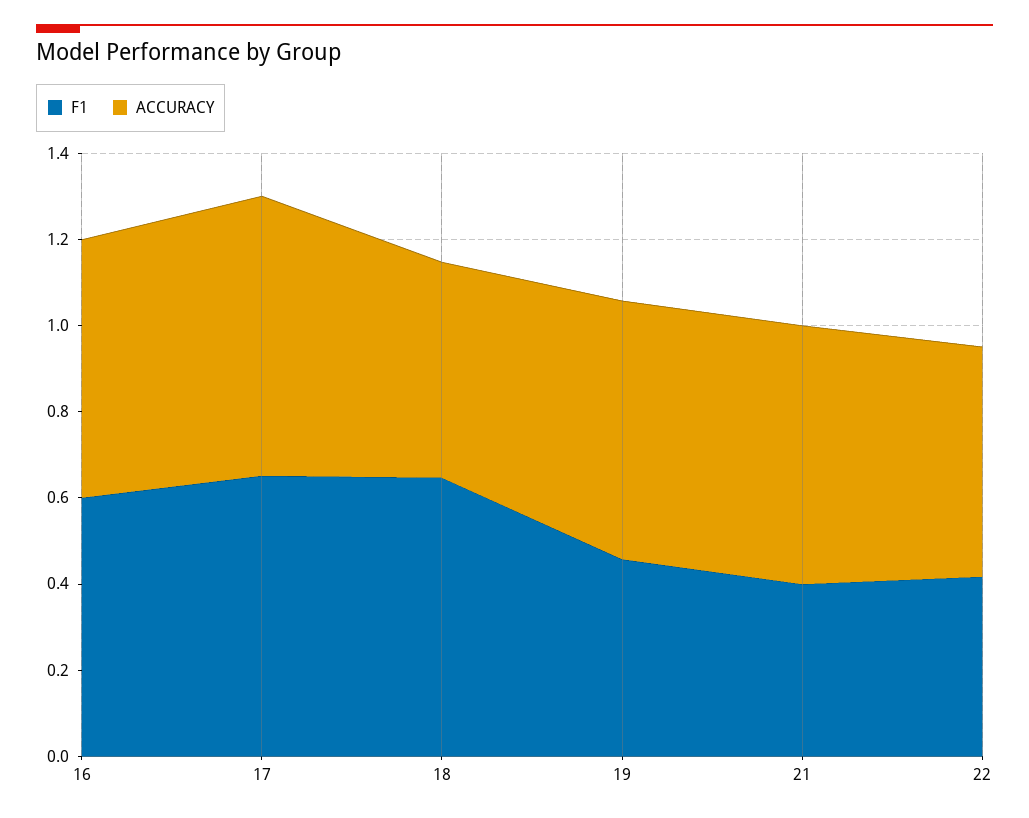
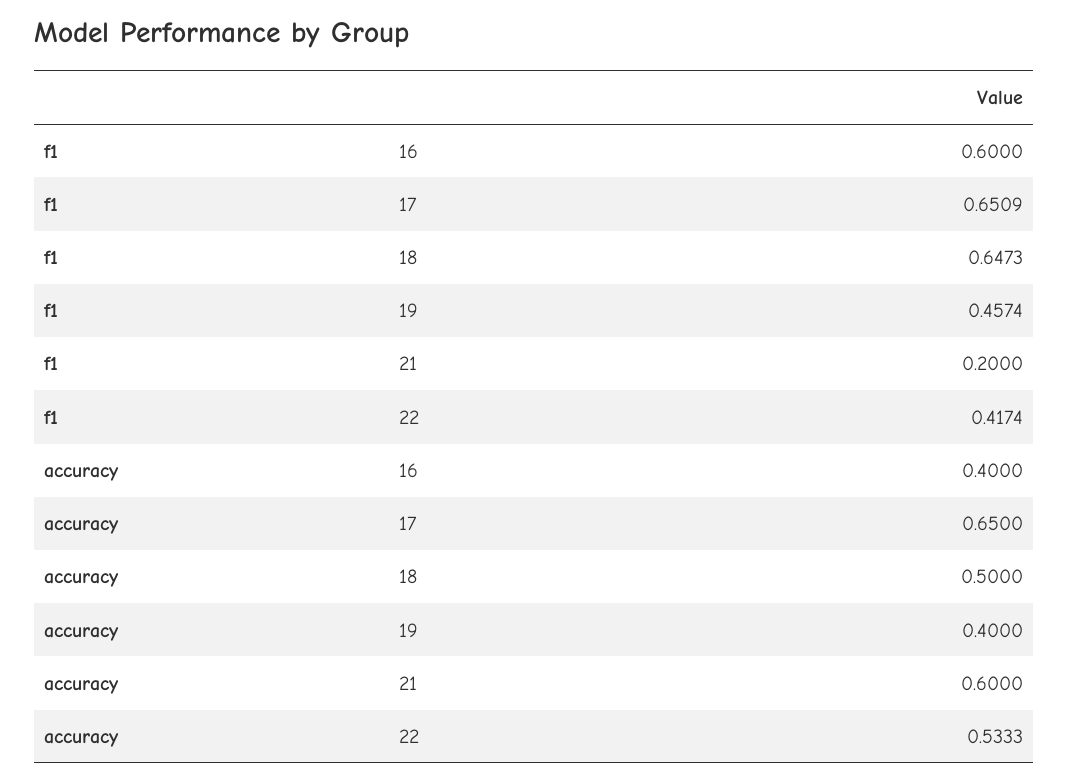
ACCURACY, 16: 0.6 -> 0.4
ACCURACY, 19: 0.6 -> 0.4
F1, 21: 0.4 -> 0.2

